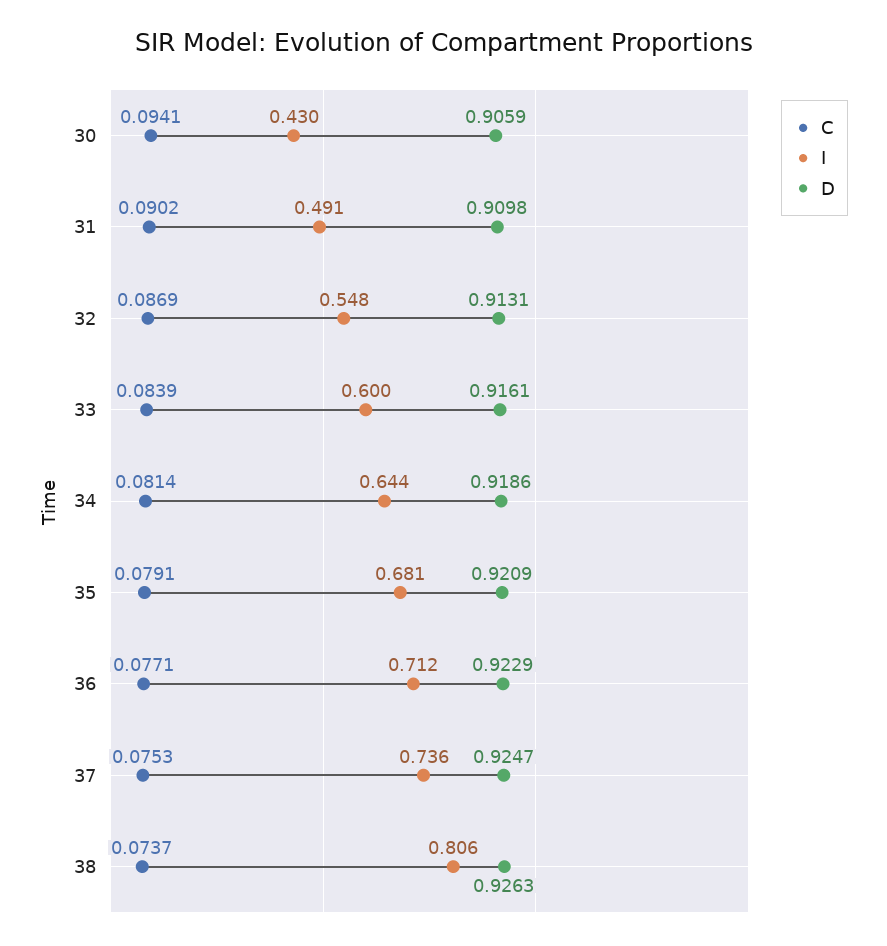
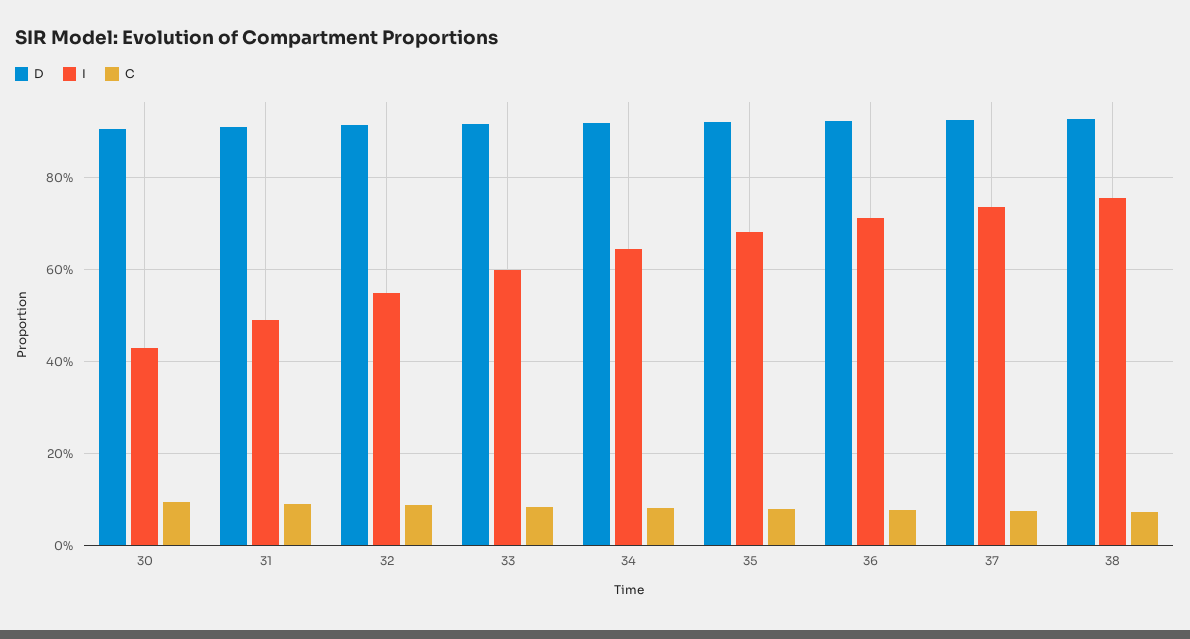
I, 38: 0.806 -> 0.76

